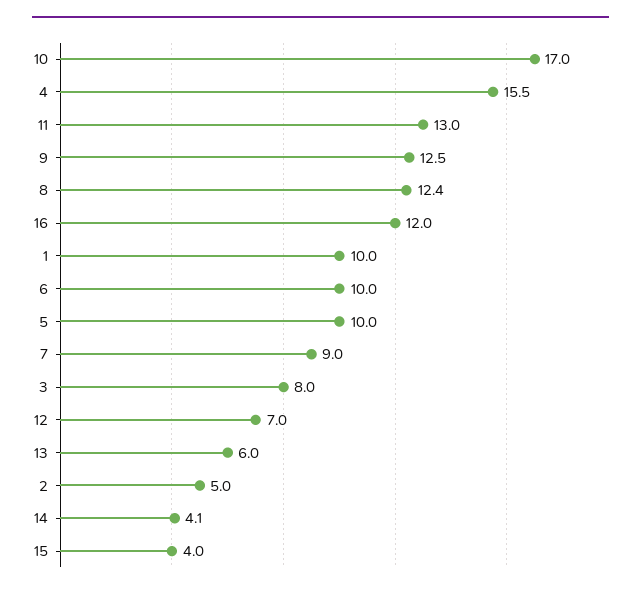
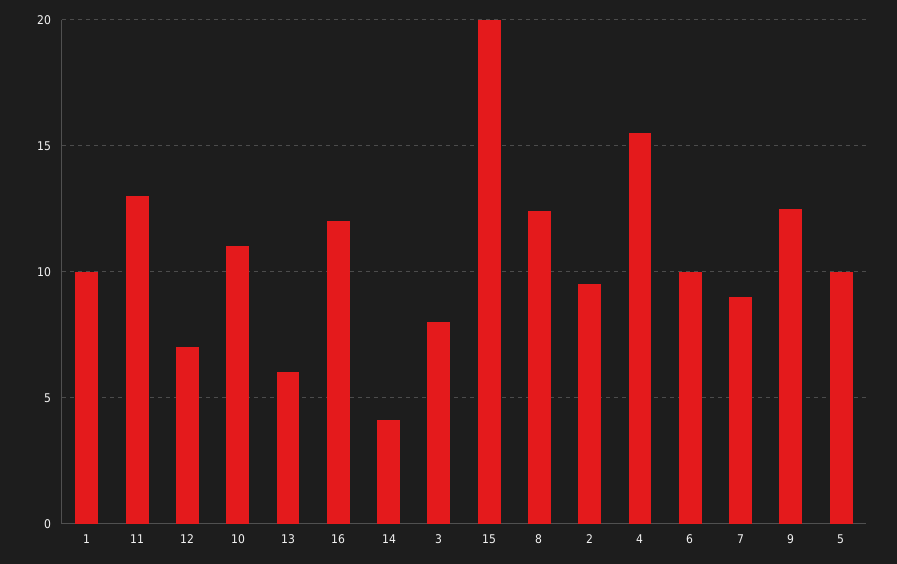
10: 17 -> 11
2: 5 -> 9.5
15: 4 -> 20

